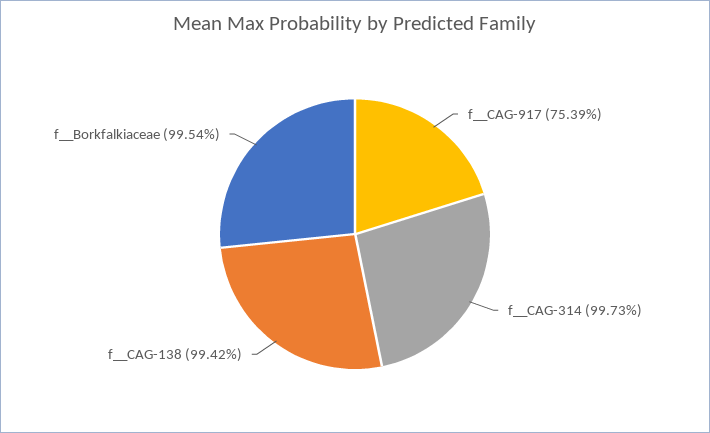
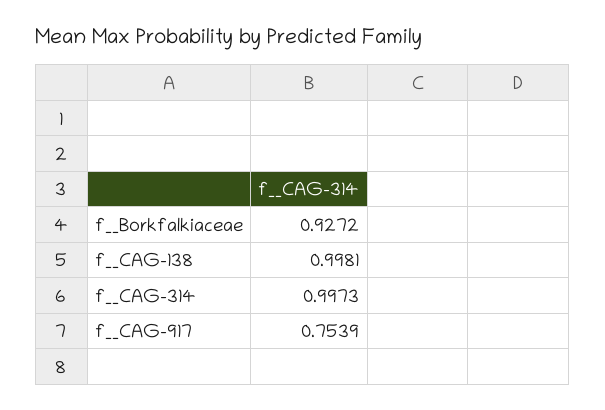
f__CAG-138: 0.9942 -> 0.9981
f__Borkfalkiaceae: 0.9954 -> 0.9272

